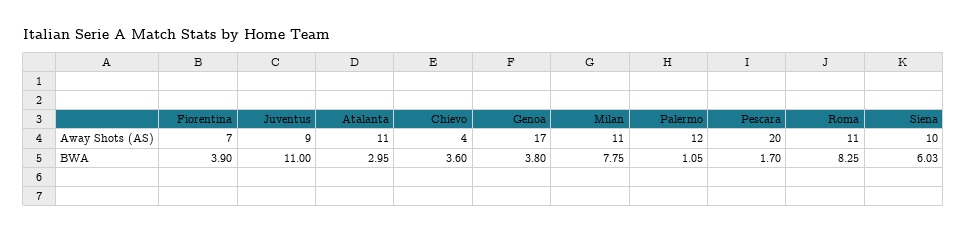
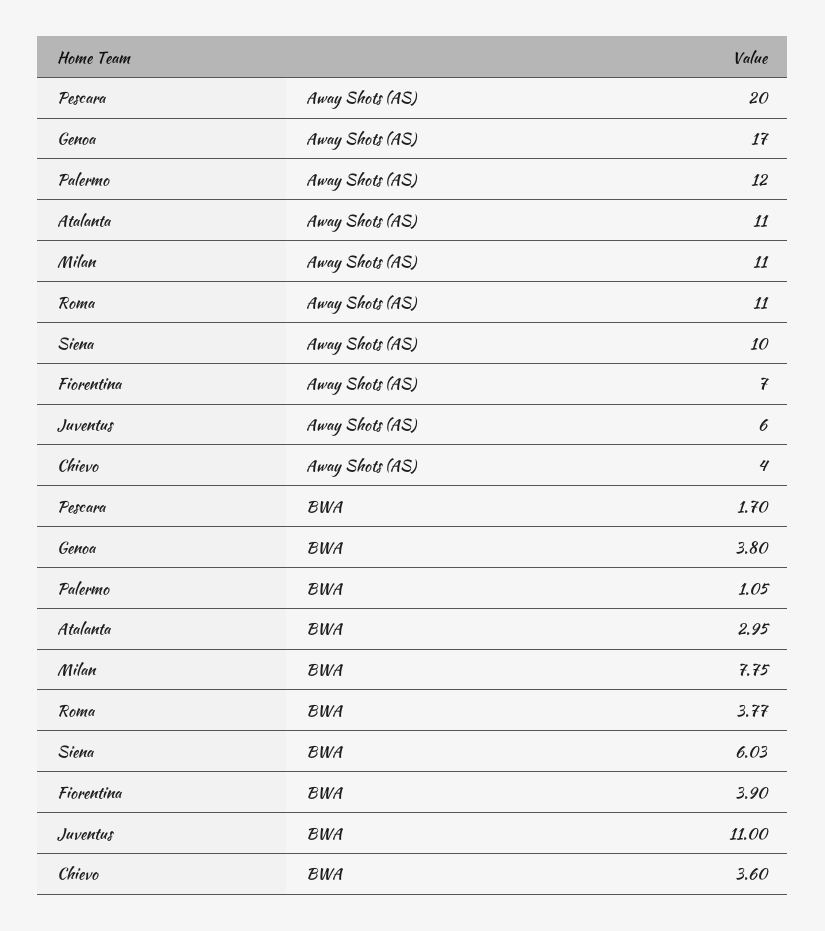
Juventus, Away Shots (AS): 9 -> 6
Roma, BWA: 8.25 -> 3.77

